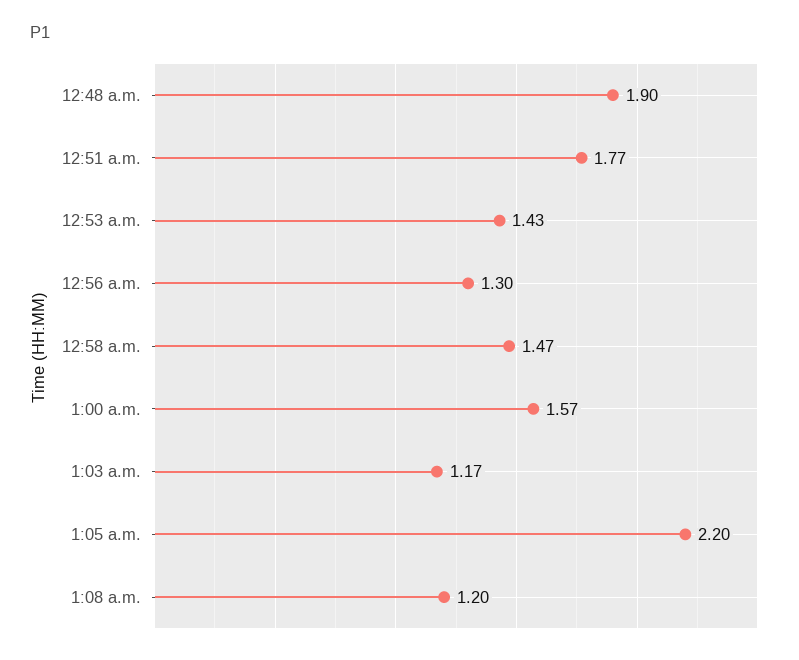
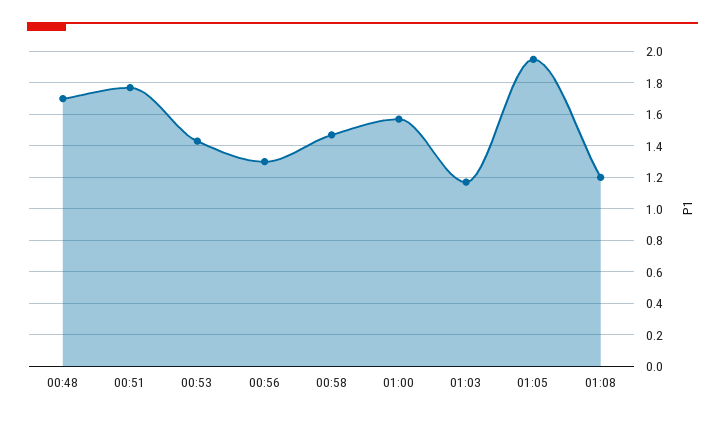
12:48 a.m.: 1.9 -> 1.7
1:05 a.m.: 2.2 -> 1.95

